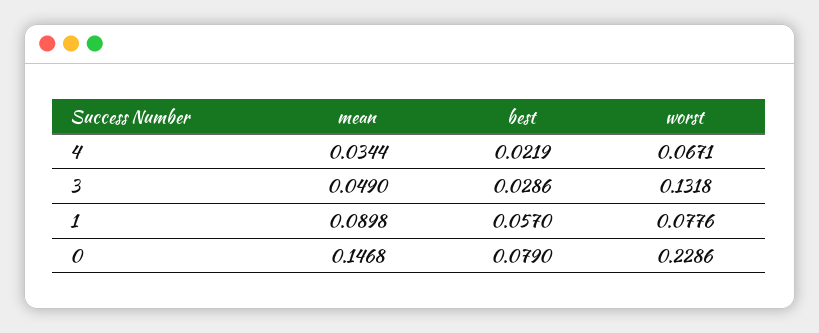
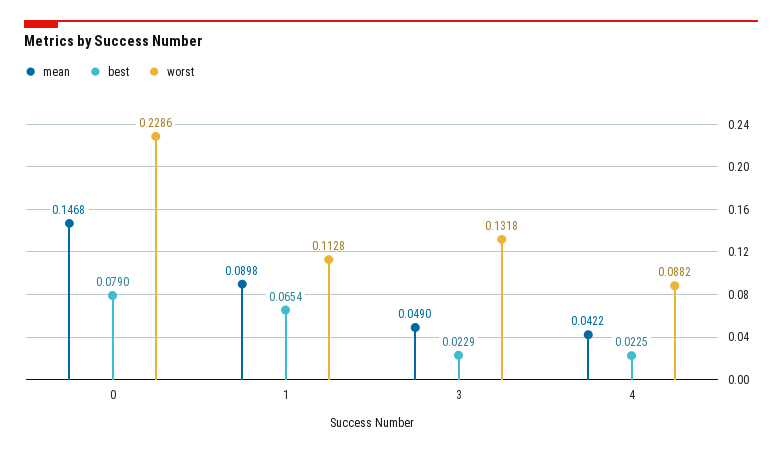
mean, 4: 0.0344 -> 0.0422
best, 4: 0.0219 -> 0.0225
worst, 4: 0.0671 -> 0.0882
best, 3: 0.0286 -> 0.0229
best, 1: 0.057 -> 0.0654
worst, 1: 0.0776 -> 0.1128

